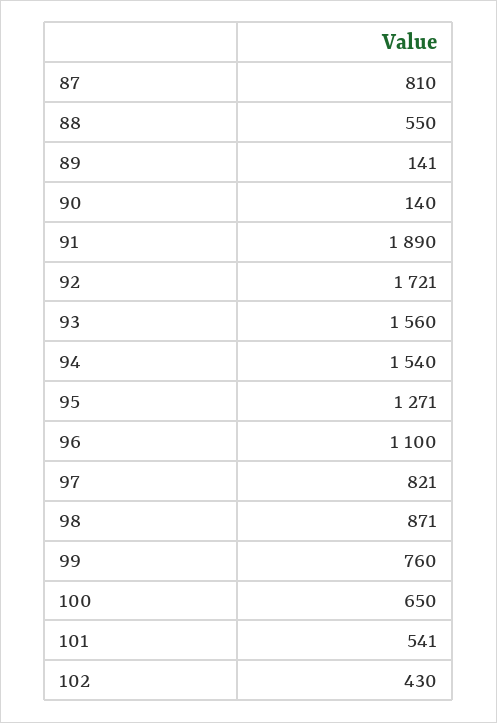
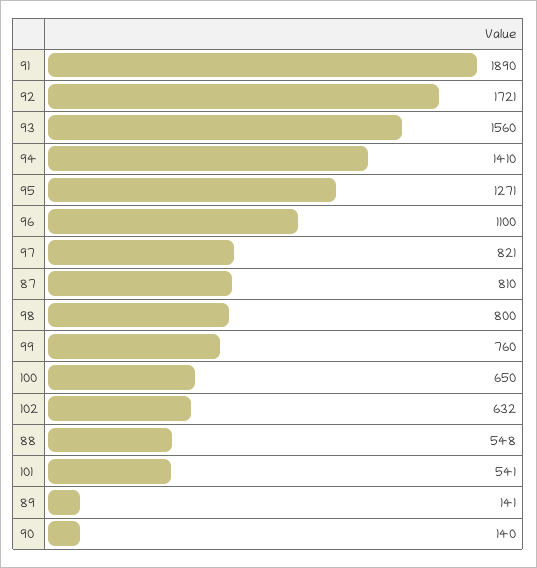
88: 550 -> 548
94: 1540 -> 1410
98: 871 -> 800
102: 430 -> 632

